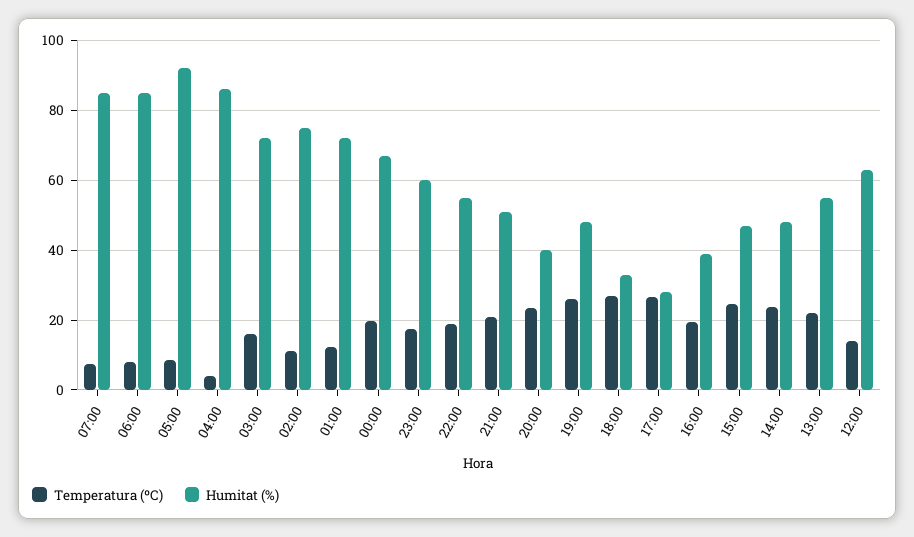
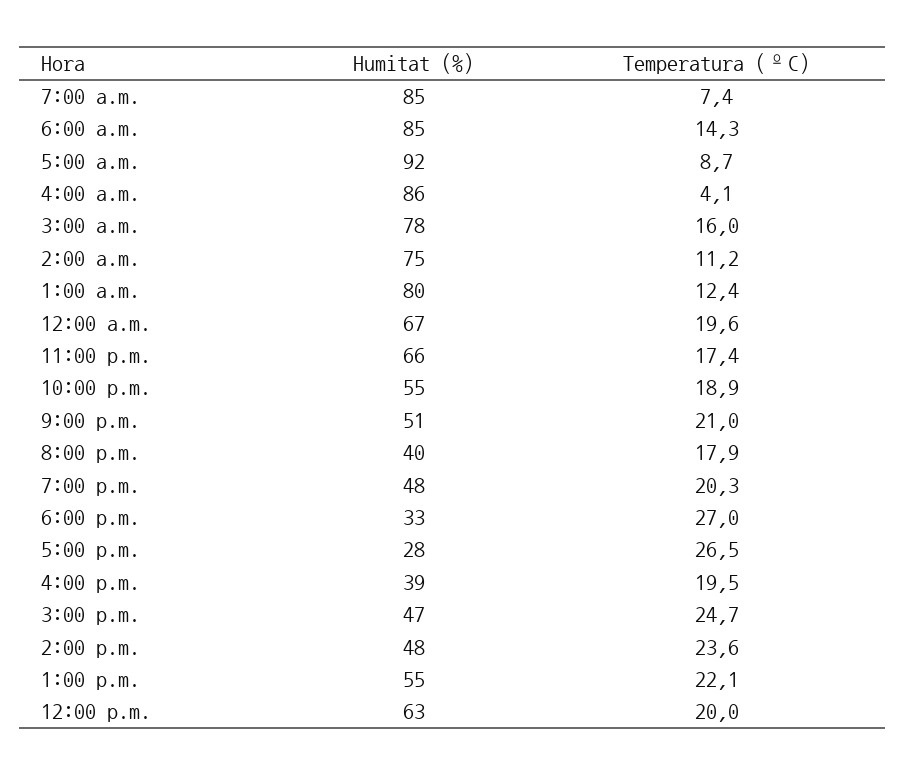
Temperatura (ºC), 06:00: 8 -> 14.3
Humitat (%), 03:00: 72 -> 78
Humitat (%), 01:00: 72 -> 80
Humitat (%), 23:00: 60 -> 66
Temperatura (ºC), 20:00: 24 -> 17.9
Temperatura (ºC), 19:00: 26 -> 20.3
Temperatura (ºC), 12:00: 14 -> 20

